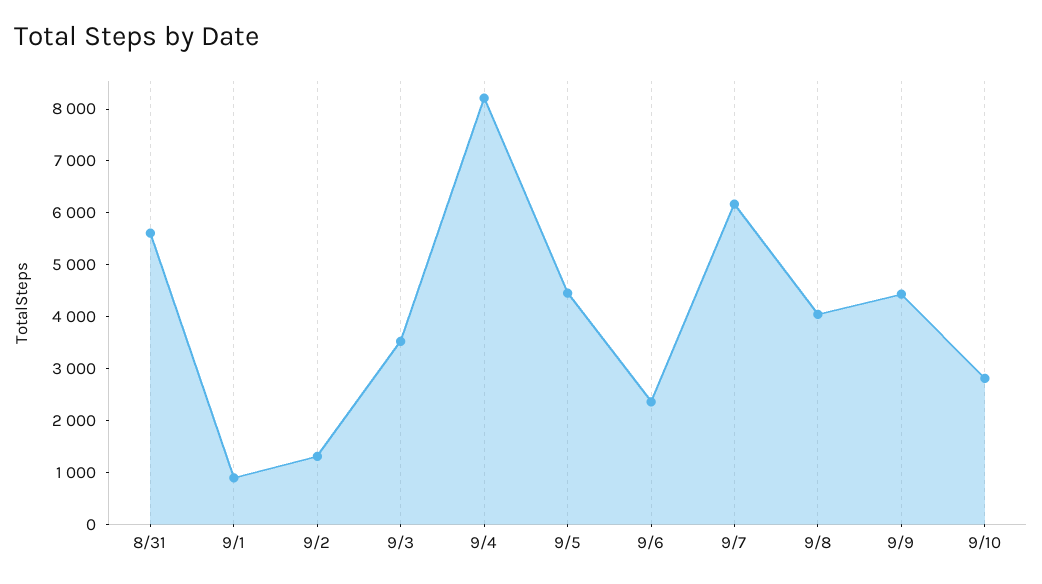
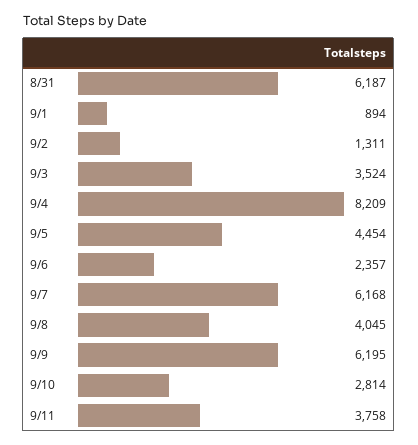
8/31: 5600 -> 6187
9/9: 4400 -> 6195
9/11: none -> 3758

